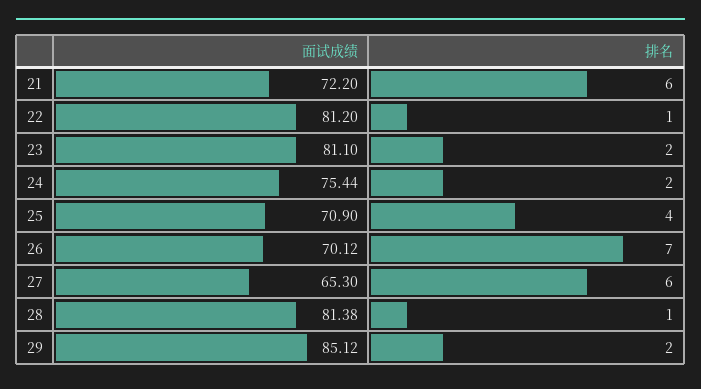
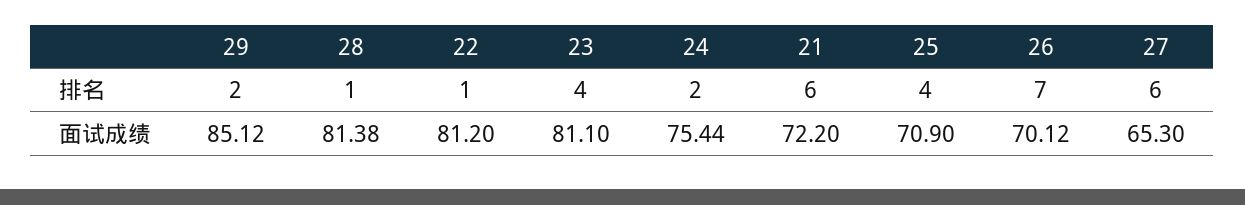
排名, 23: 2 -> 4

